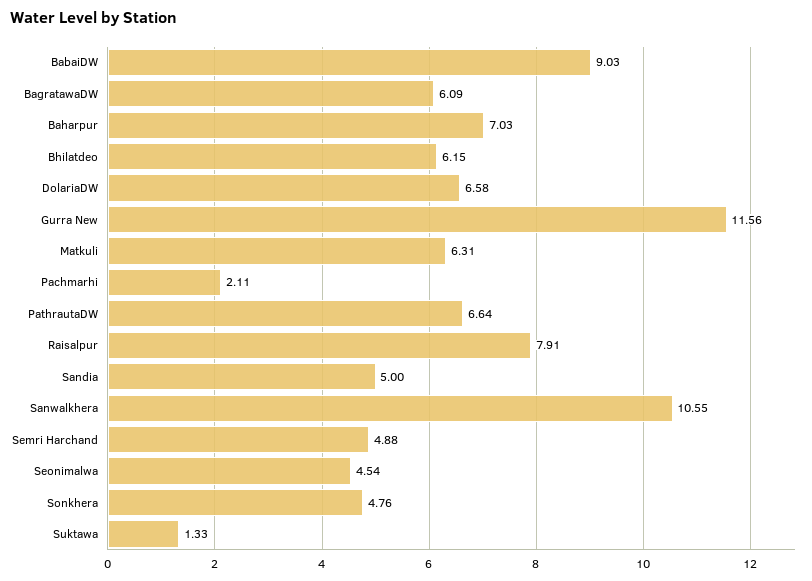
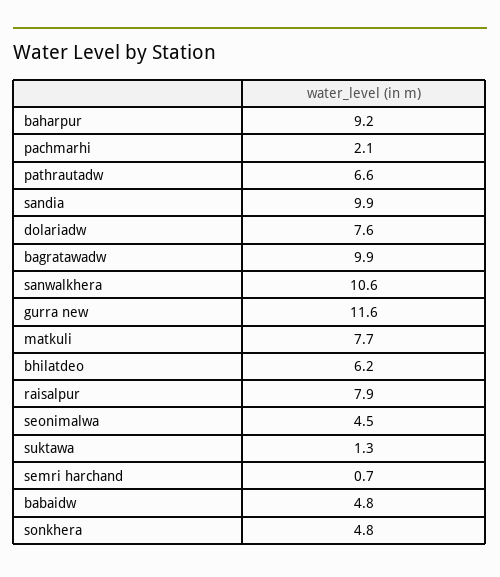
BabaiDW: 9.03 -> 4.8
BagratawaDW: 6.09 -> 9.9
Baharpur: 7.03 -> 9.2
DolariaDW: 6.58 -> 7.6
Matkuli: 6.31 -> 7.7
Sandia: 5 -> 9.9
Semri Harchand: 4.88 -> 0.7

